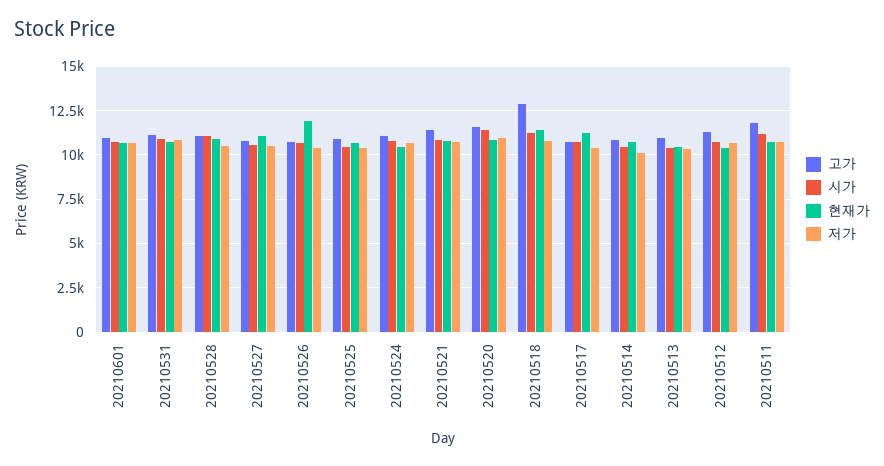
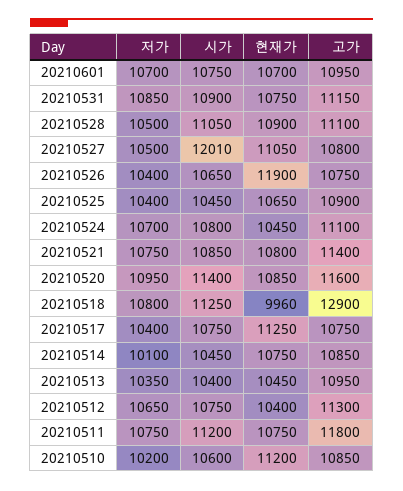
시가, 20210527: 10500 -> 12010
현재가, 20210518: 11500 -> 9960
저가, 20210510: none -> 10200
시가, 20210510: none -> 10600
현재가, 20210510: none -> 11200
고가, 20210510: none -> 10850

